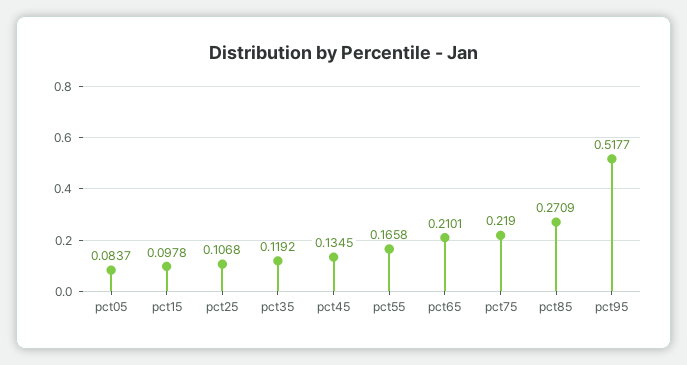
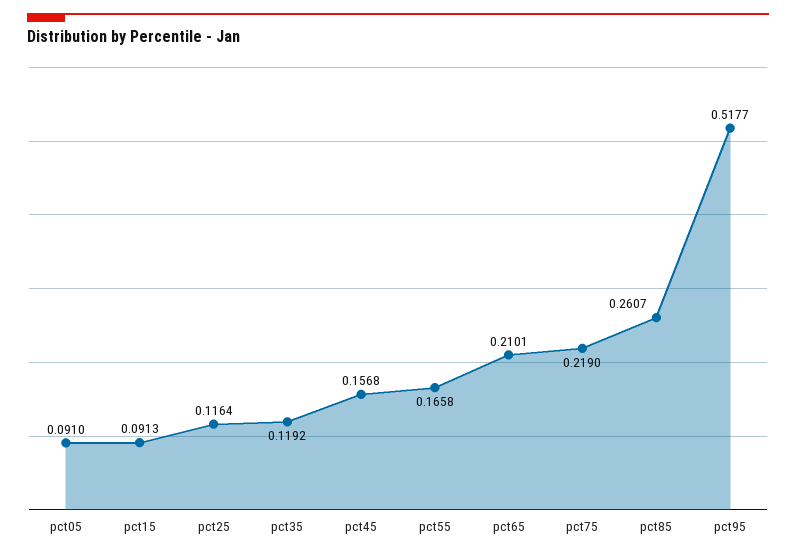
pct05: 0.0837 -> 0.091
pct15: 0.0978 -> 0.0913
pct25: 0.1068 -> 0.1164
pct45: 0.1345 -> 0.1568
pct85: 0.2709 -> 0.2607

